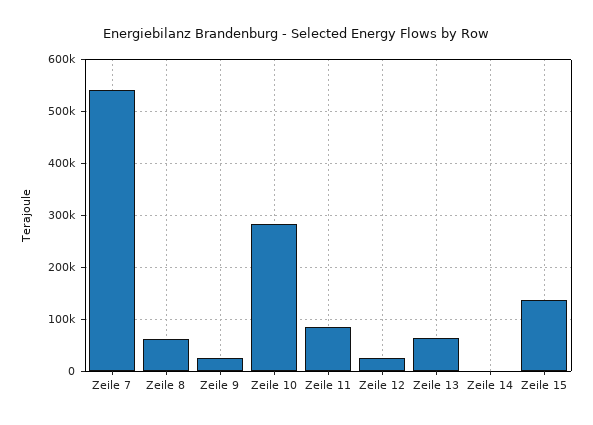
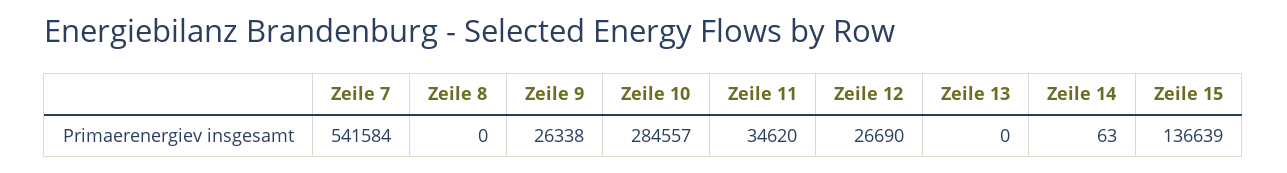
Zeile 8: 60000 -> 0
Zeile 11: 80000 -> 34620
Zeile 13: 60000 -> 0

